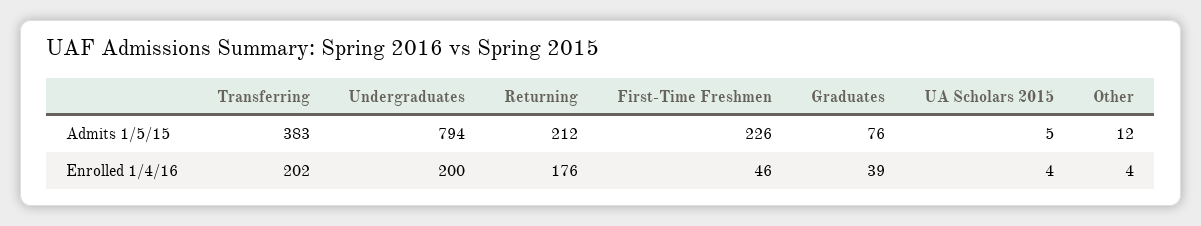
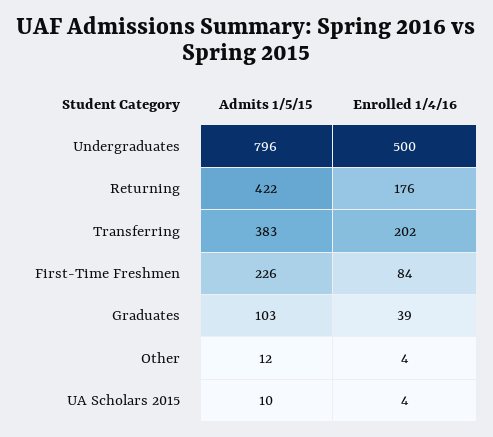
Undergraduates, Admits 1/5/15: 794 -> 796
Returning, Admits 1/5/15: 212 -> 422
Graduates, Admits 1/5/15: 76 -> 103
UA Scholars 2015, Admits 1/5/15: 5 -> 10
Undergraduates, Enrolled 1/4/16: 200 -> 500
First-Time Freshmen, Enrolled 1/4/16: 46 -> 84

